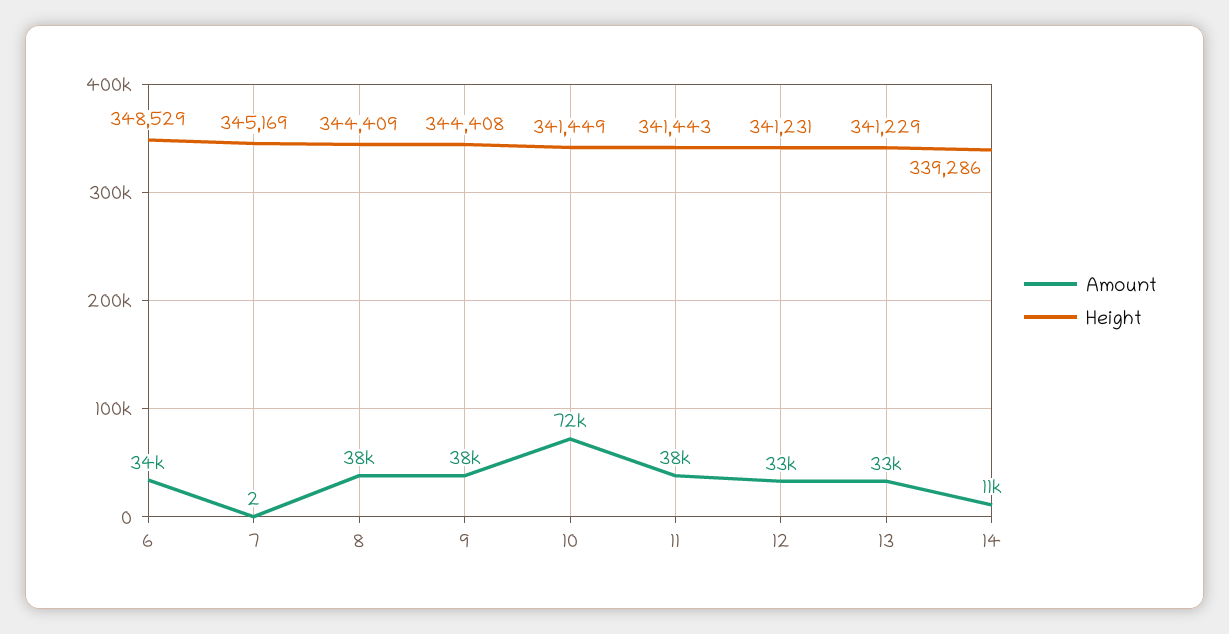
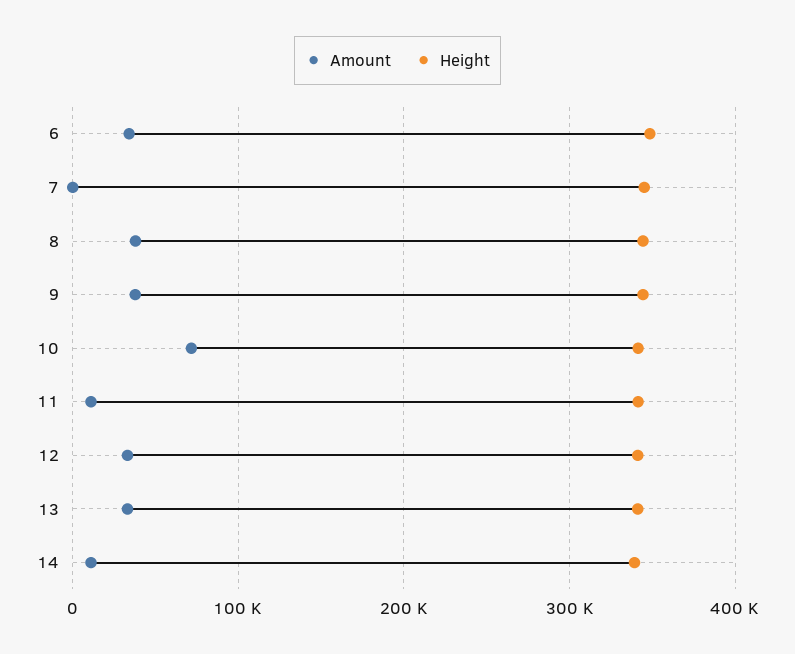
Amount, 11: 38000 -> 10000

